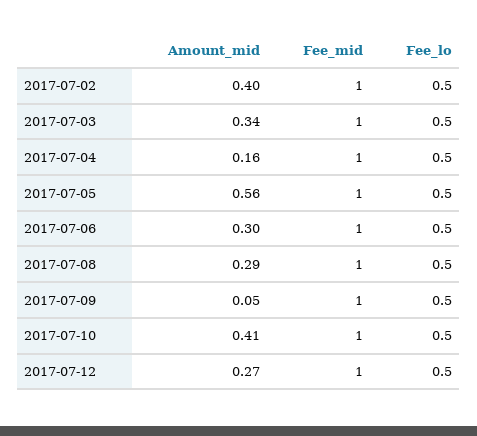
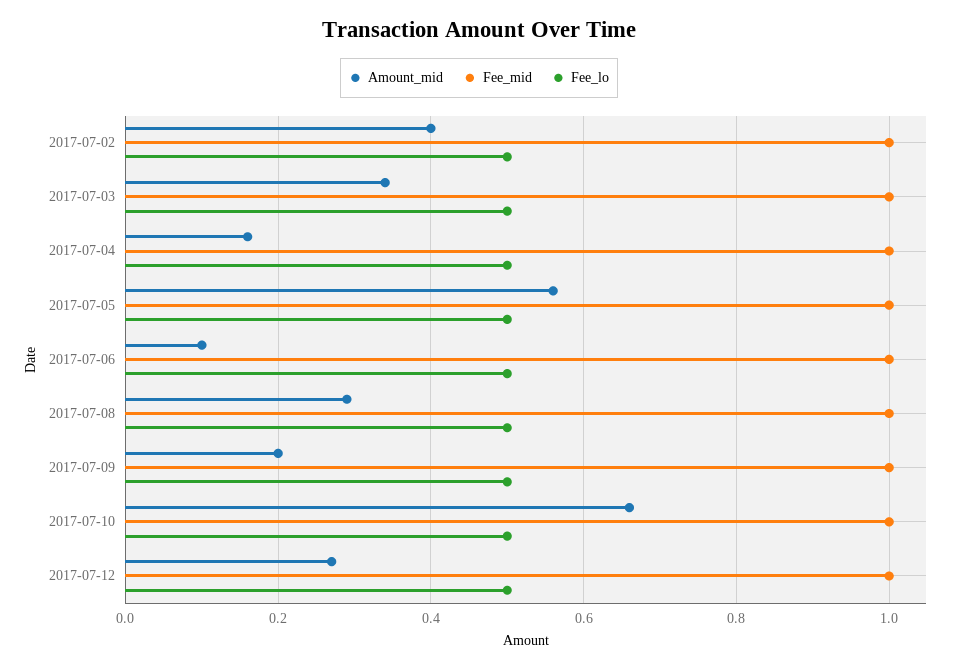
Amount_mid, 2017-07-06: 0.3 -> 0.1
Amount_mid, 2017-07-09: 0.05 -> 0.2
Amount_mid, 2017-07-10: 0.41 -> 0.65

